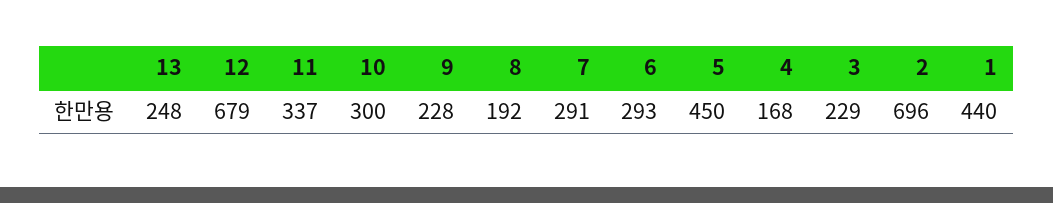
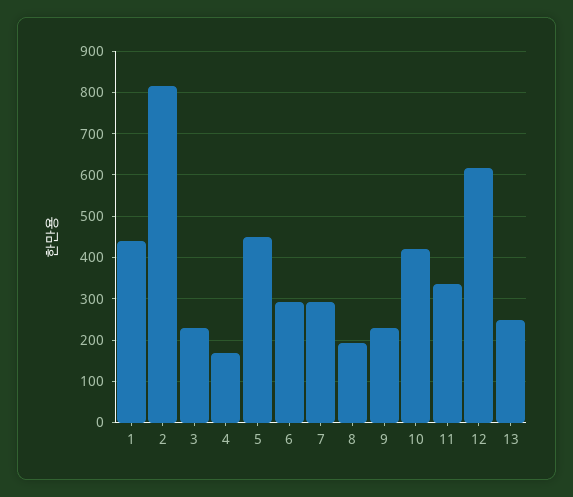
12: 679 -> 620
10: 300 -> 420
2: 696 -> 820

